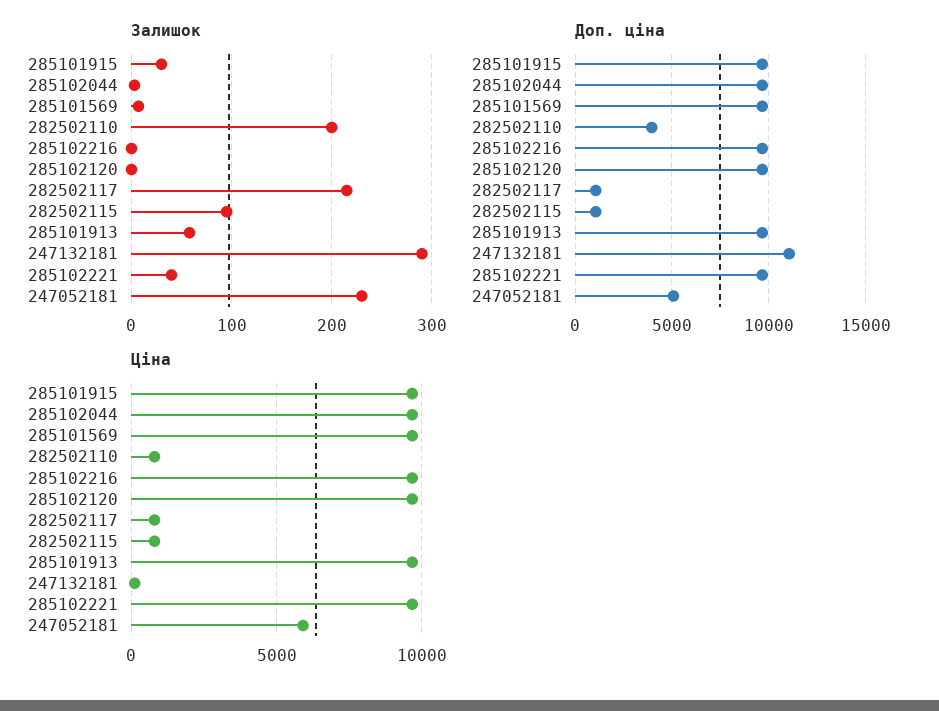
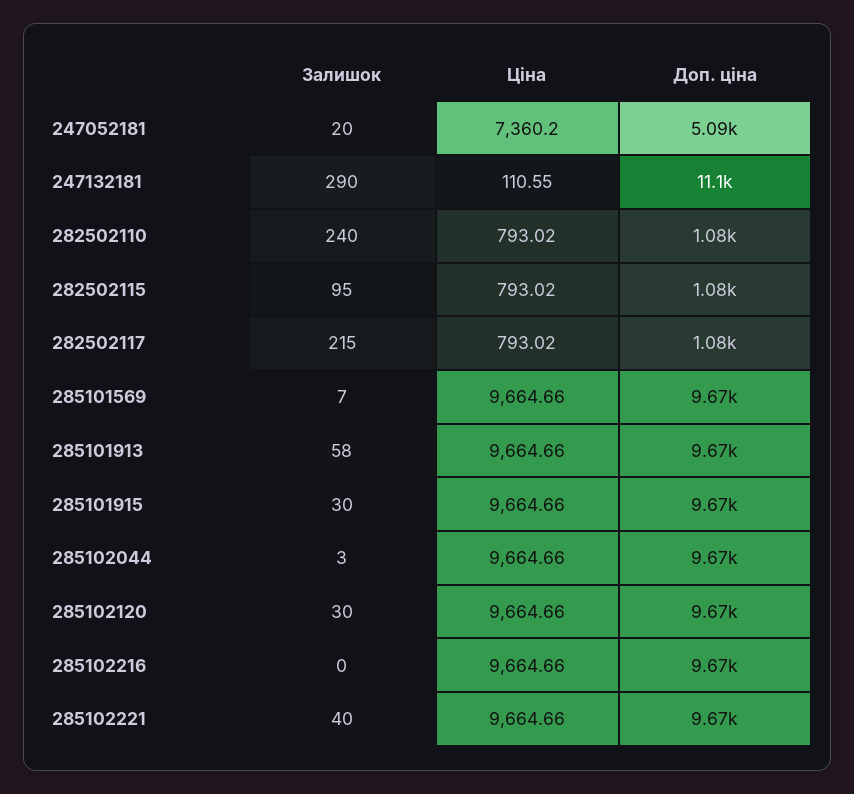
Залишок, 282502110: 200 -> 240
Залишок, 285102120: 0 -> 30
Залишок, 247052181: 230 -> 20
Доп. ціна, 282502110: 4000 -> 1080
Ціна, 247052181: 6000 -> 7360.2

